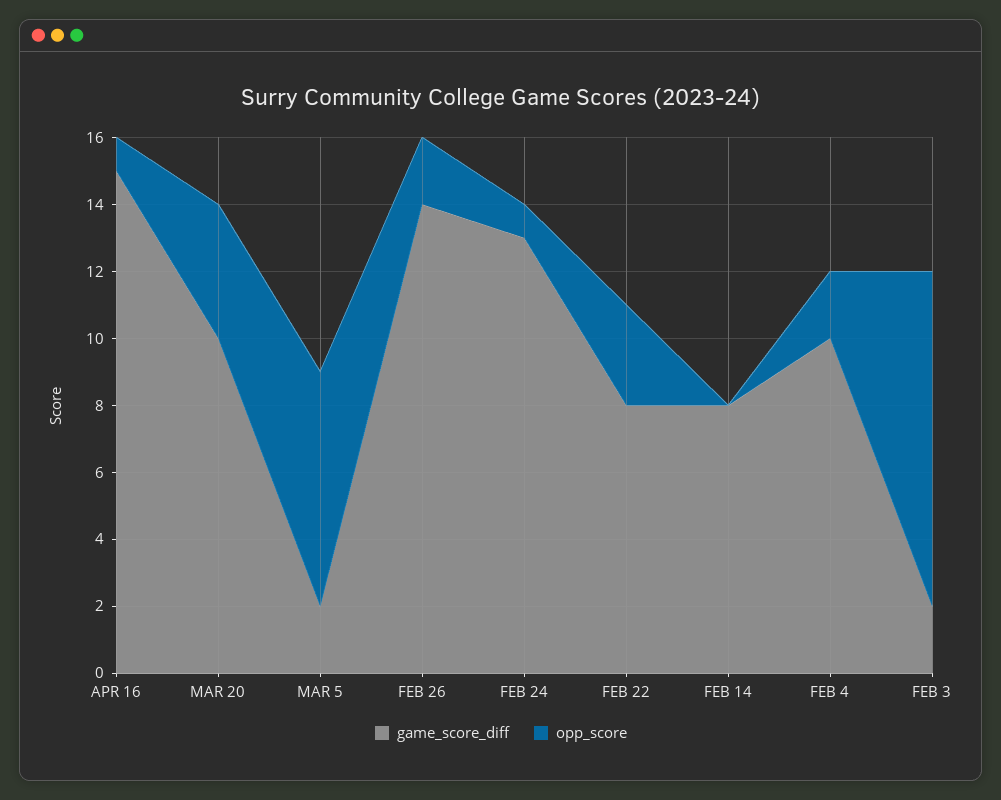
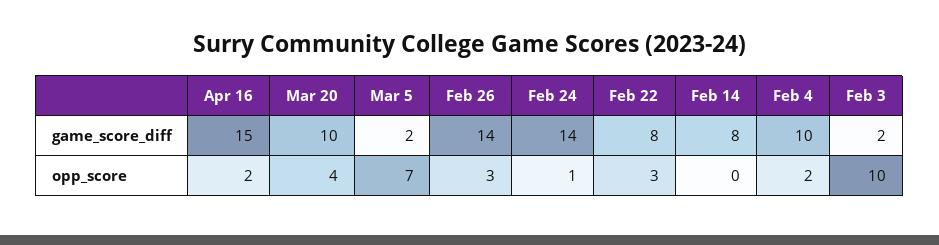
opp_score, APR 16: 1 -> 2
opp_score, FEB 26: 2 -> 3
game_score_diff, FEB 24: 13 -> 14

